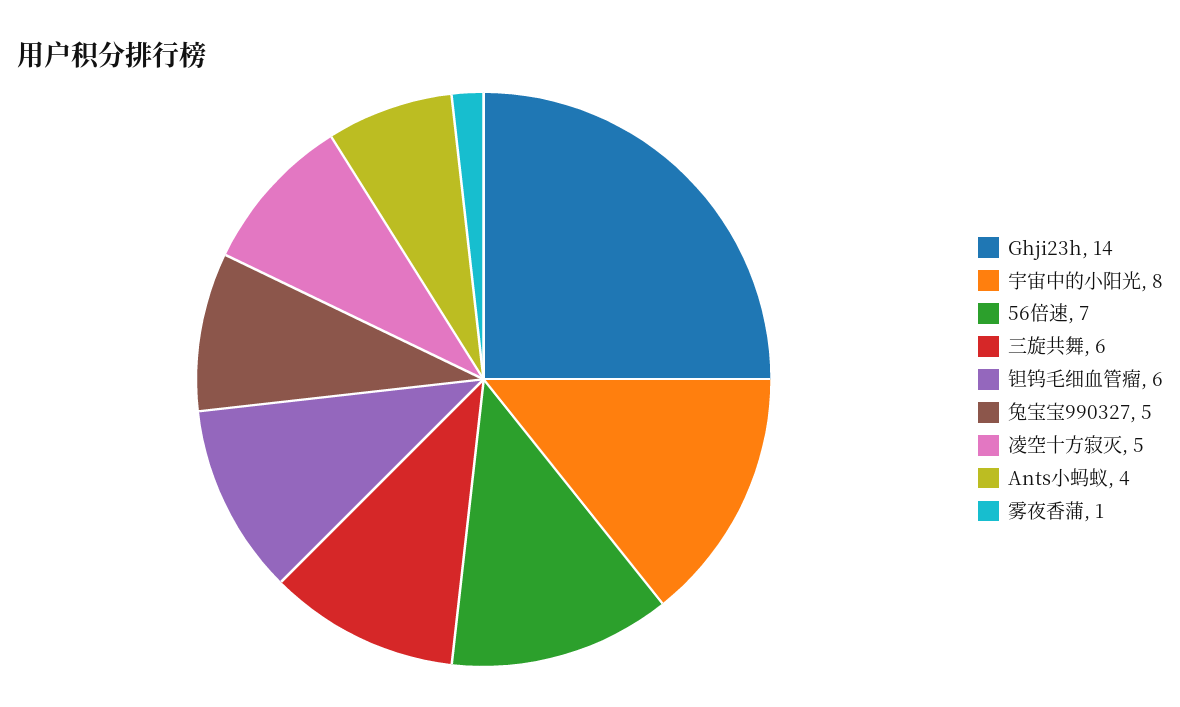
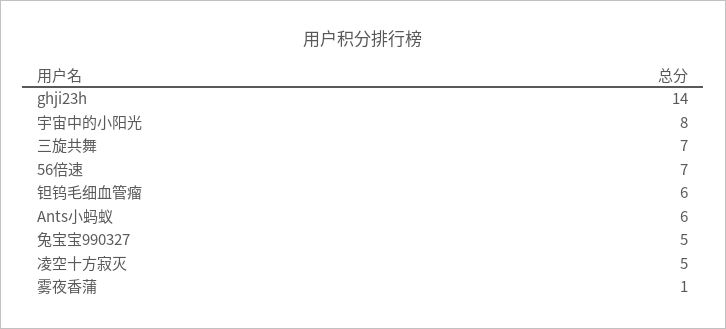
三旋共舞: 6 -> 7
Ants小蚂蚁: 4 -> 6

